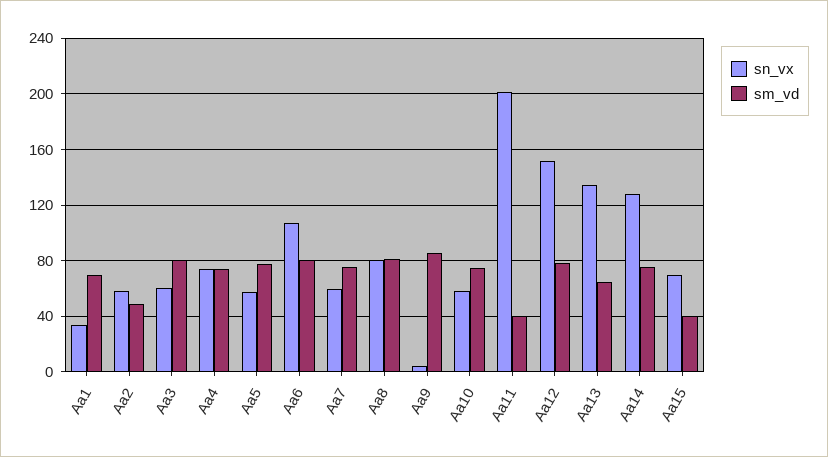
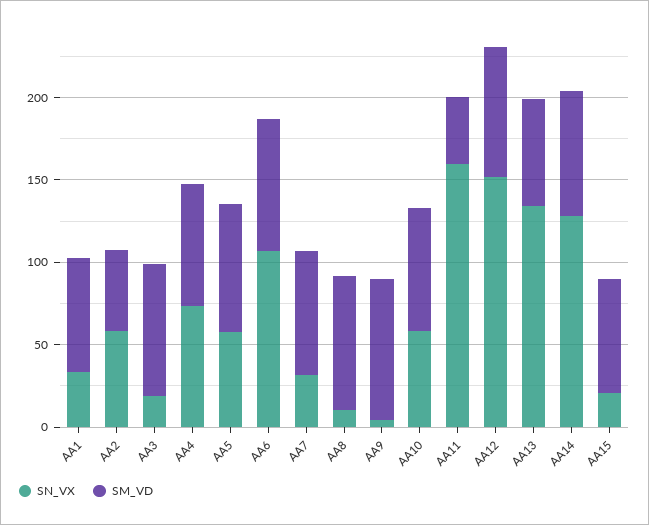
sn_vx, Aa3: 60 -> 20
sn_vx, Aa7: 60 -> 30
sn_vx, Aa8: 80 -> 10
sn_vx, Aa11: 200 -> 160
sn_vx, Aa15: 70 -> 20
sm_vd, Aa15: 40 -> 70

